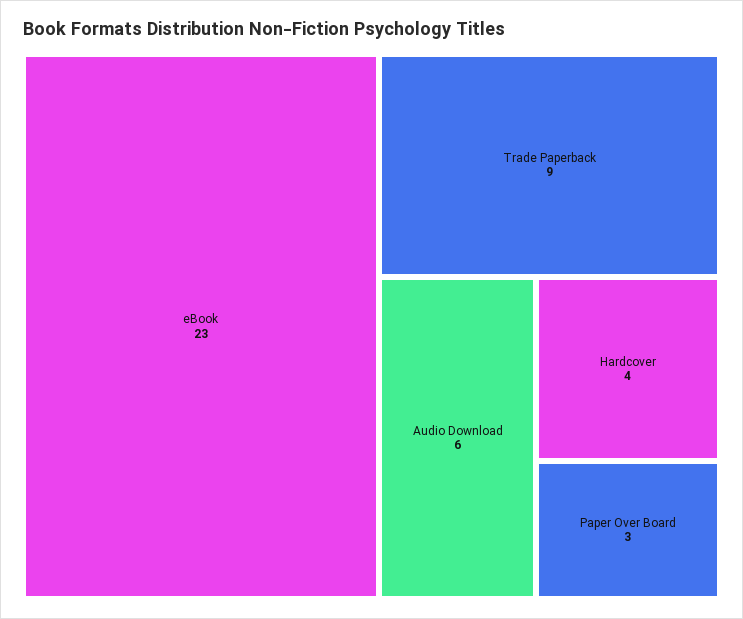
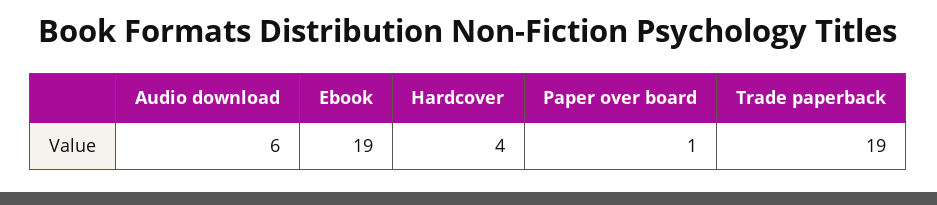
eBook: 23 -> 19
Trade Paperback: 9 -> 19
Paper Over Board: 3 -> 1

